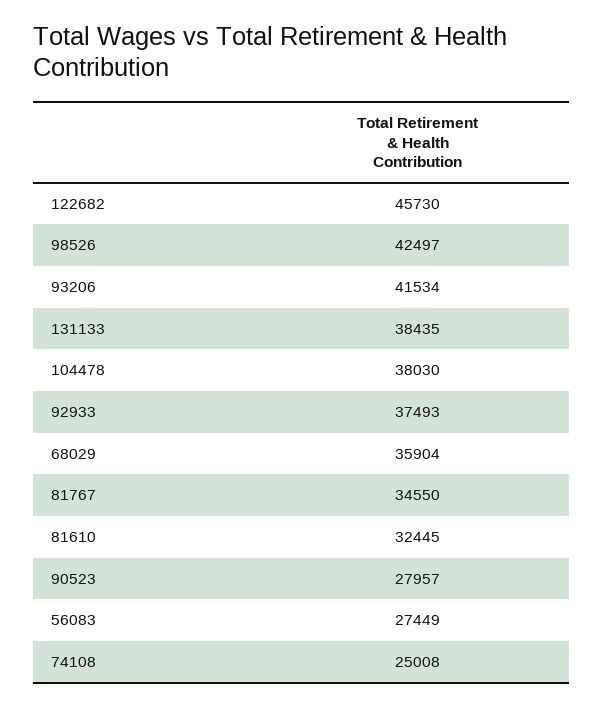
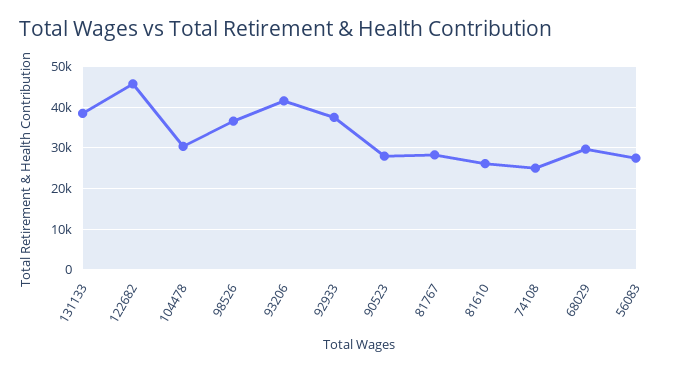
98526: 42497 -> 36000
104478: 38030 -> 30000
68029: 35904 -> 30000
81767: 34550 -> 28000
81610: 32445 -> 26000

